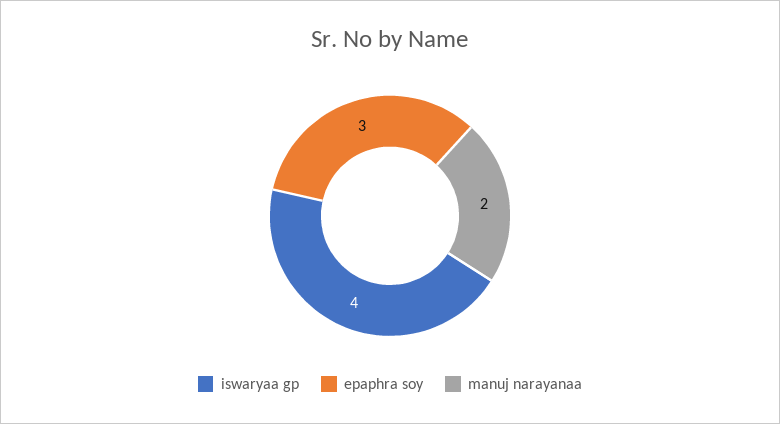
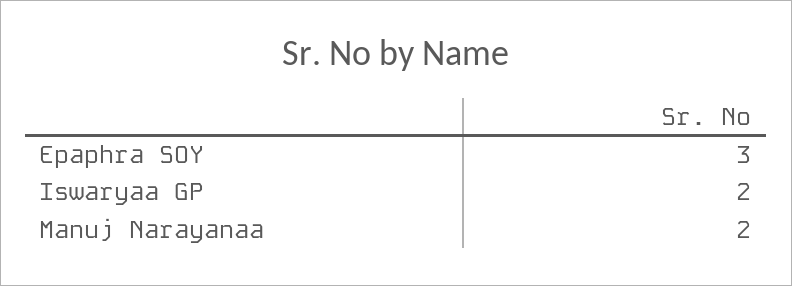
iswaryaa gp: 4 -> 2

